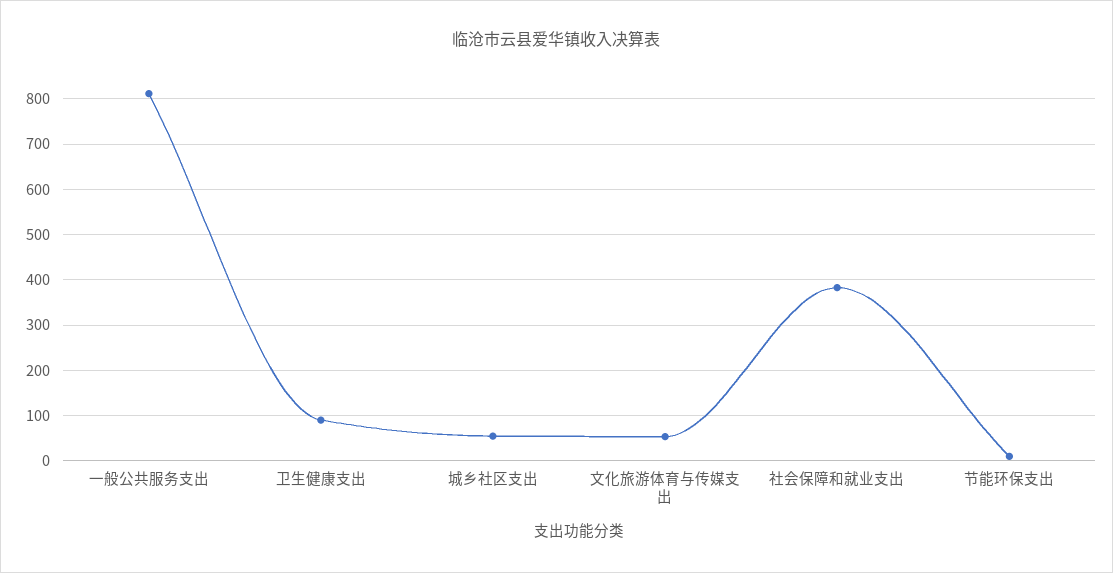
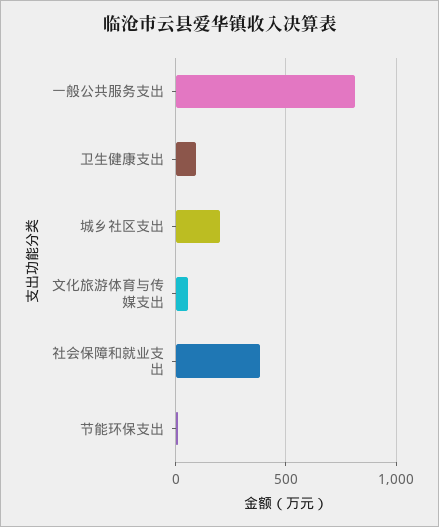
城乡社区支出: 60 -> 200

